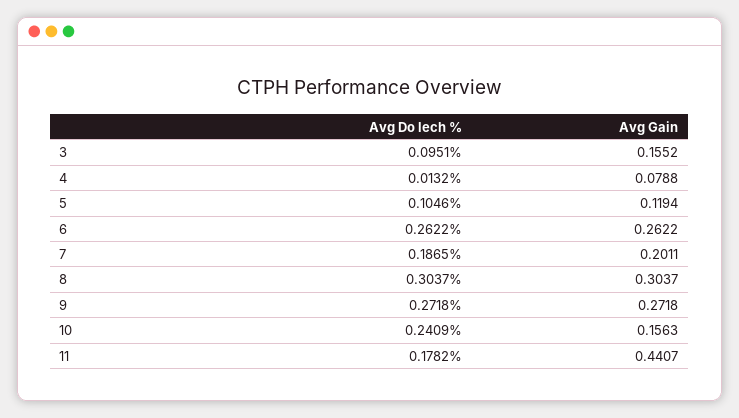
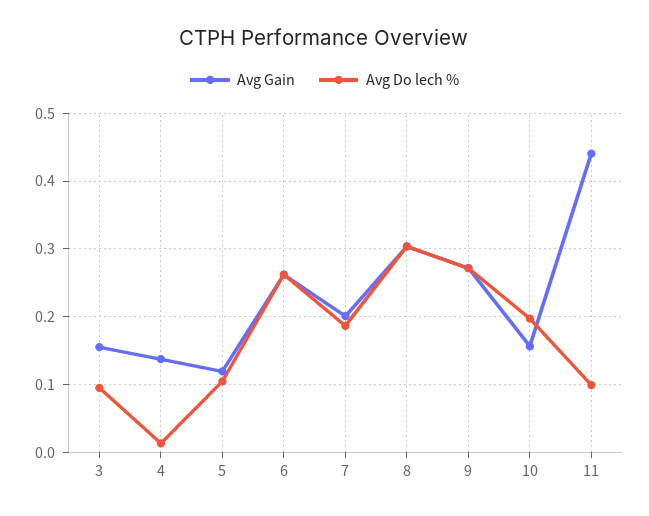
Avg Gain, 4: 0.0788 -> 0.14
Avg Do lech %, 10: 0.2409 -> 0.2
Avg Do lech %, 11: 0.1782 -> 0.1

